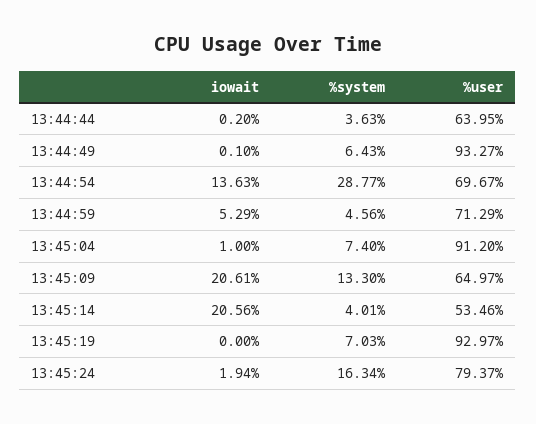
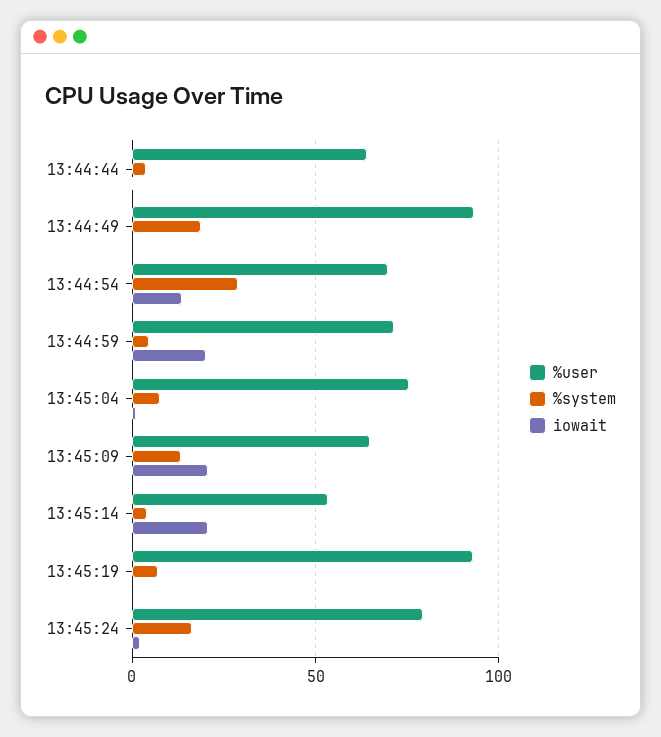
%system, 13:44:49: 6.43 -> 20
iowait, 13:44:59: 5.29 -> 20
%user, 13:45:04: 91.2 -> 75

